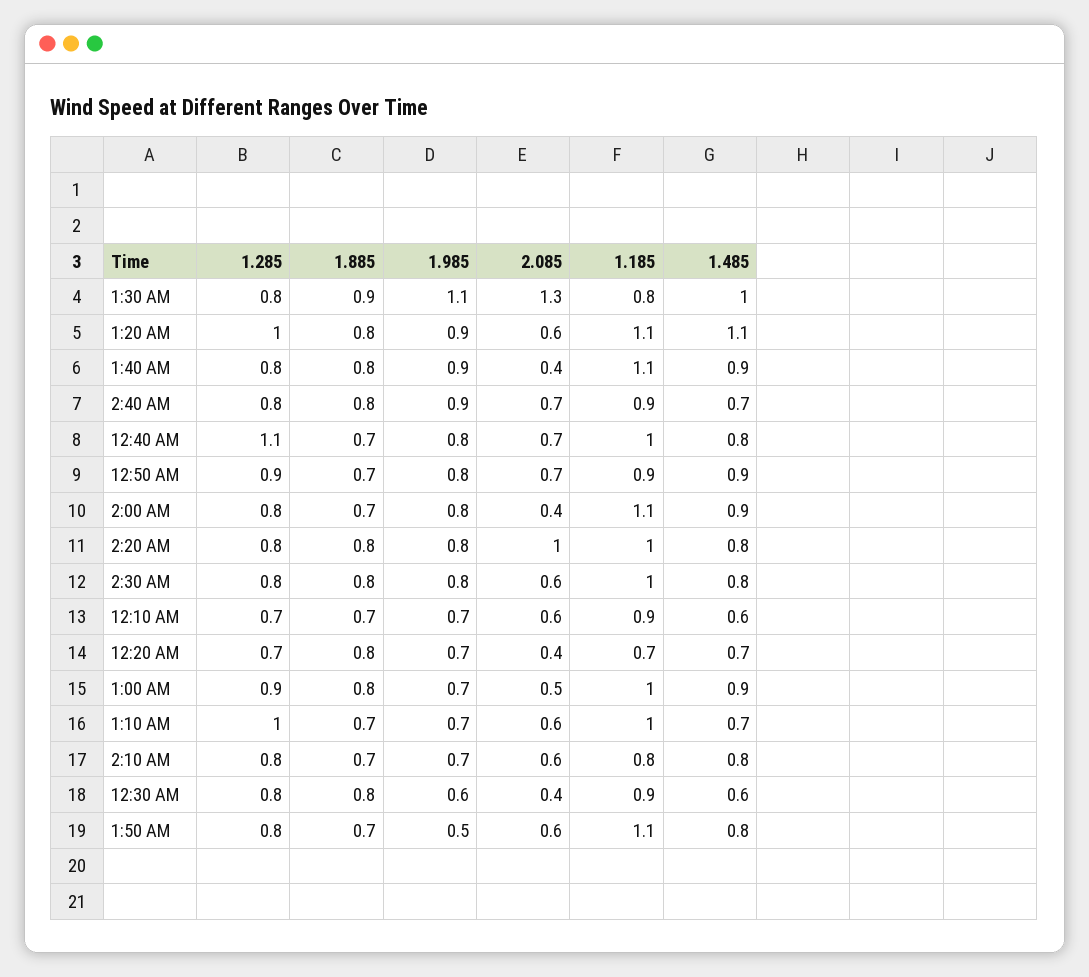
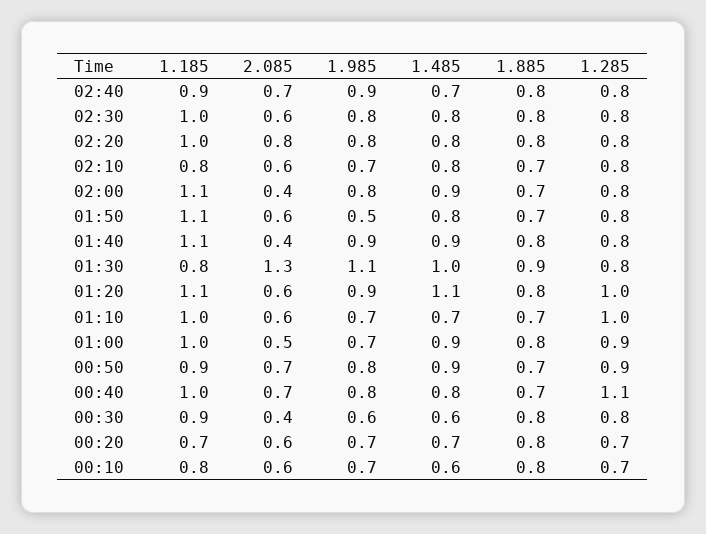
2.085, 2:20 AM: 1 -> 0.8
1.885, 12:10 AM: 0.7 -> 0.8
1.185, 12:10 AM: 0.9 -> 0.8
2.085, 12:20 AM: 0.4 -> 0.6

